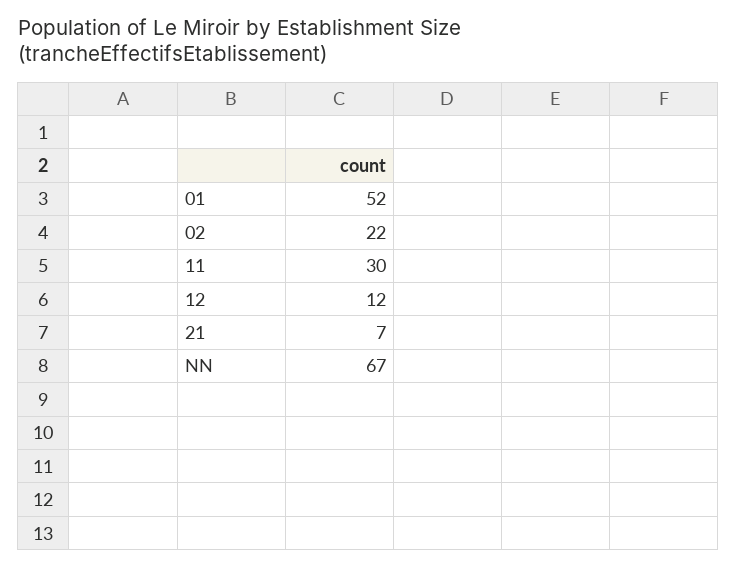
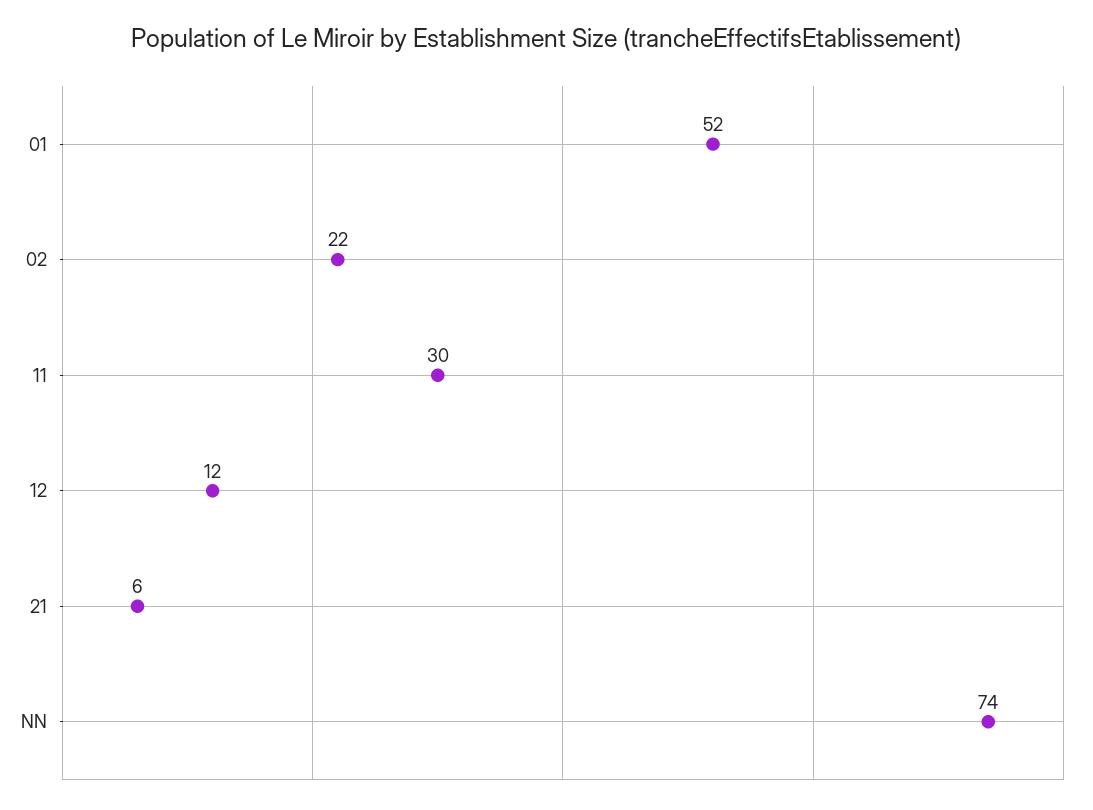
21: 7 -> 6
NN: 67 -> 74

